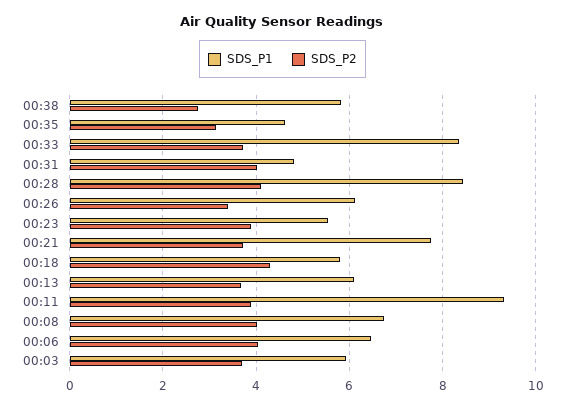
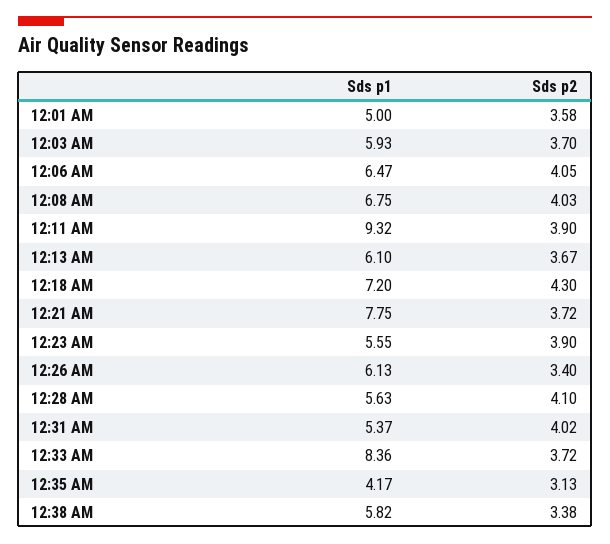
SDS_P2, 00:38: 2.8 -> 3.38
SDS_P1, 00:35: 4.6 -> 4.17
SDS_P1, 00:31: 4.8 -> 5.37
SDS_P1, 00:28: 8.4 -> 5.63
SDS_P1, 00:18: 5.8 -> 7.2
SDS_P1, 12:01 AM: none -> 5
SDS_P2, 12:01 AM: none -> 3.58

